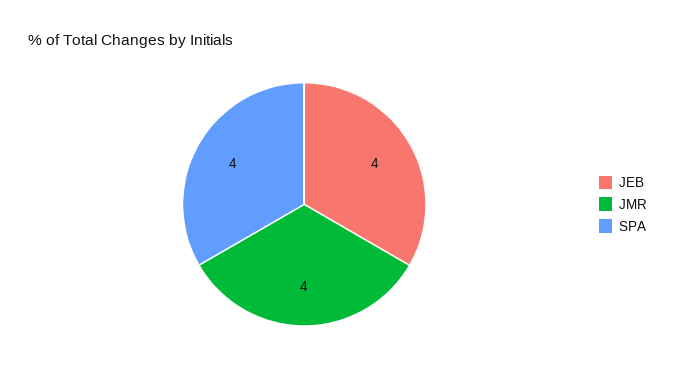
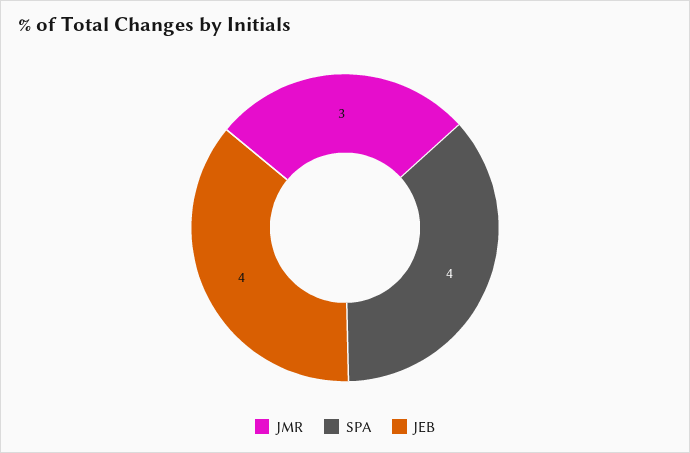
JMR: 4 -> 3

